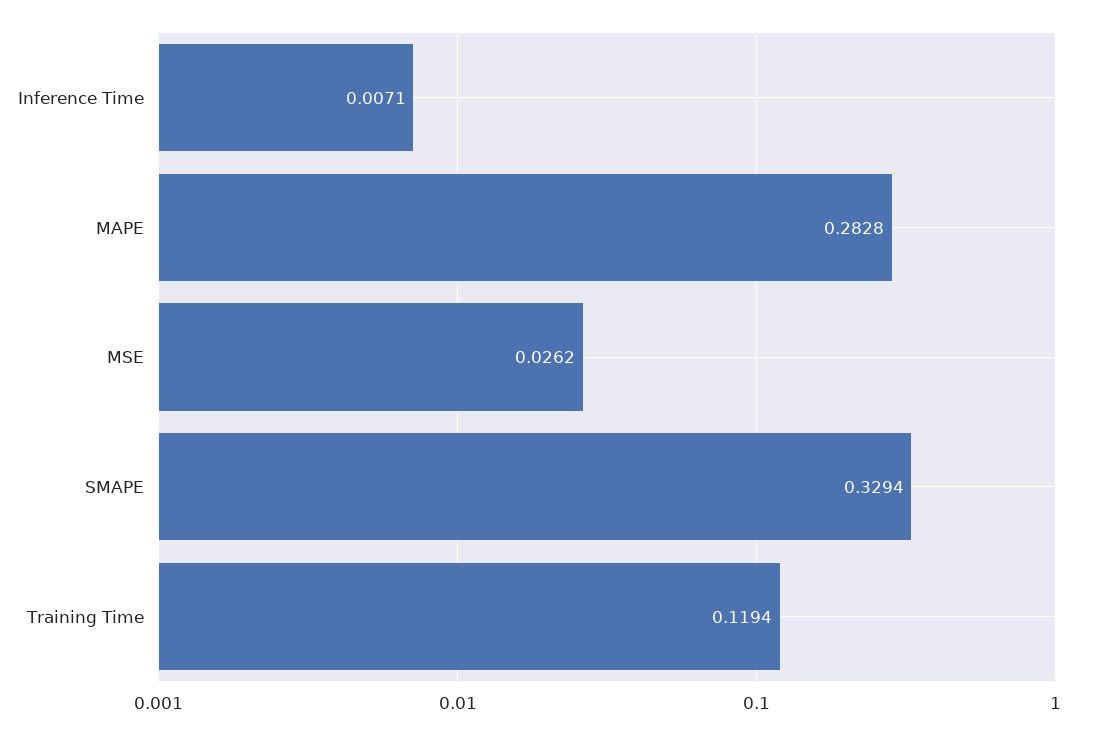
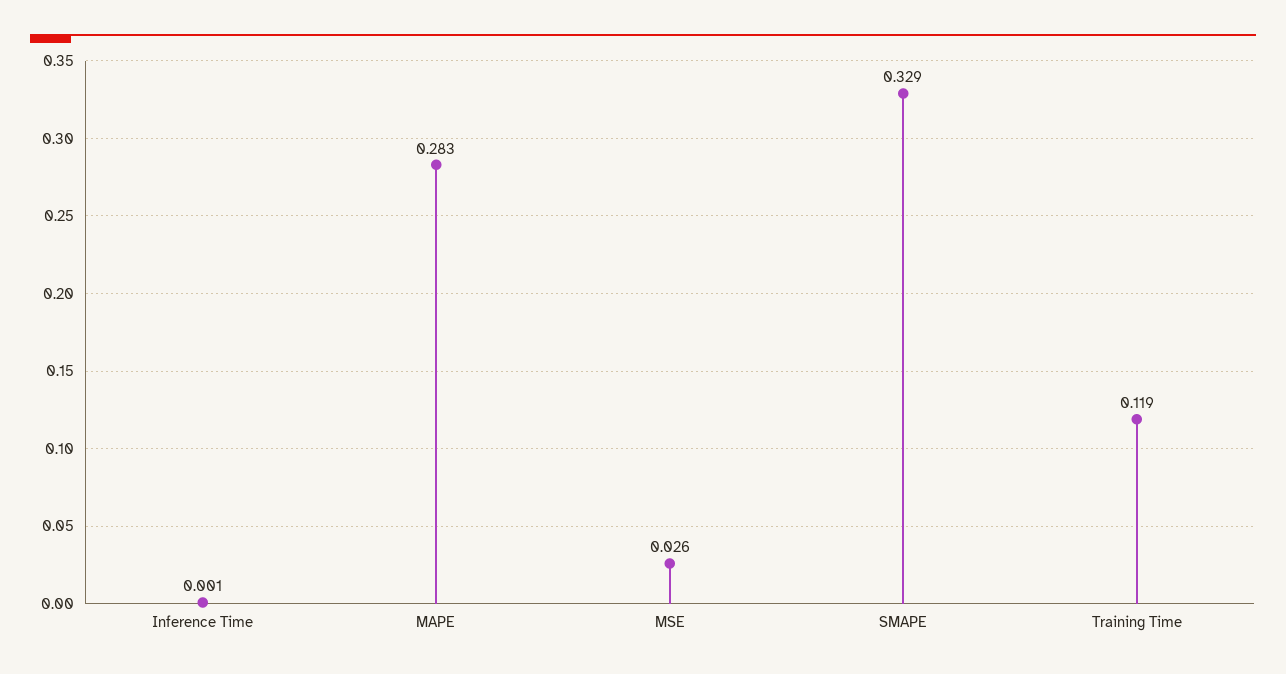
Inference Time: 0.0071 -> 0.001

